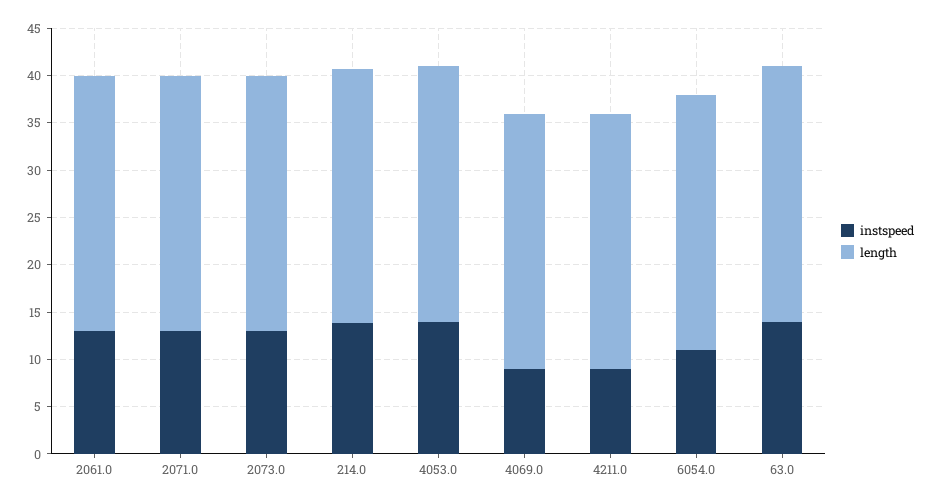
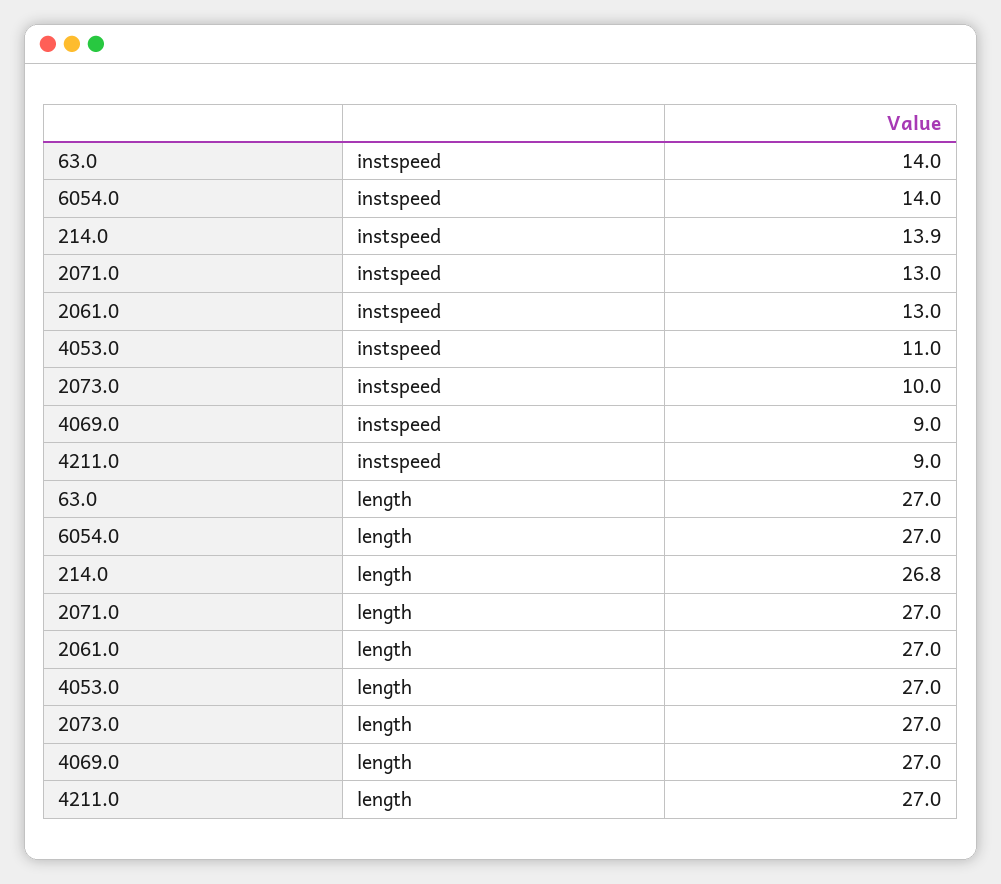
instspeed, 2073.0: 13 -> 10
instspeed, 4053.0: 14 -> 11
instspeed, 6054.0: 11 -> 14

